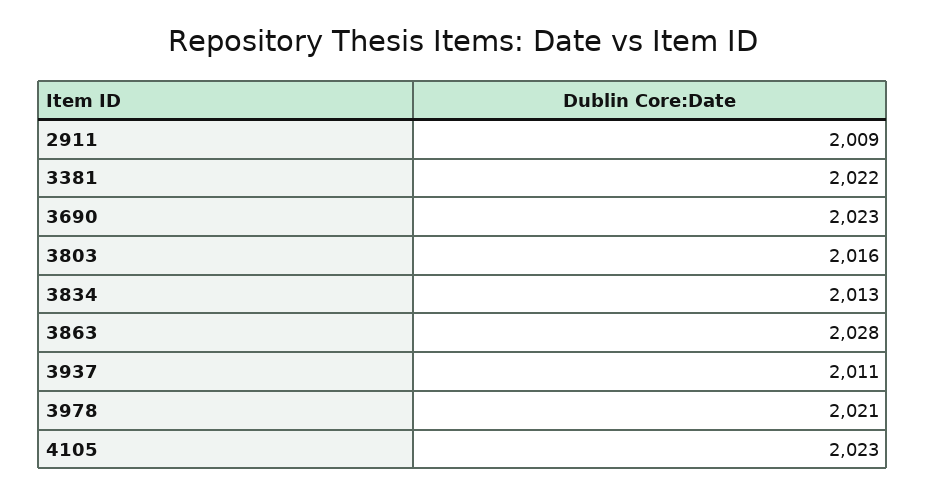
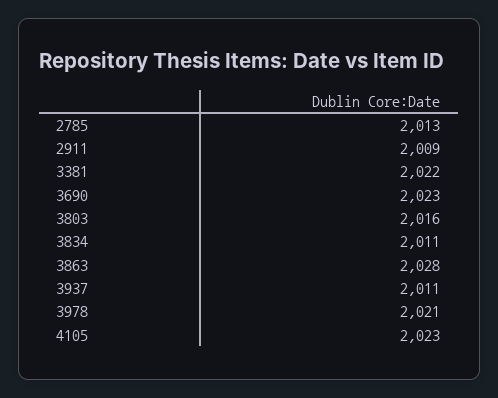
3834: 2013 -> 2011
2785: none -> 2013

